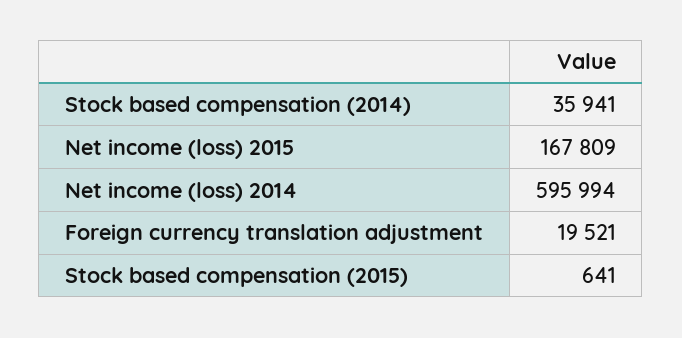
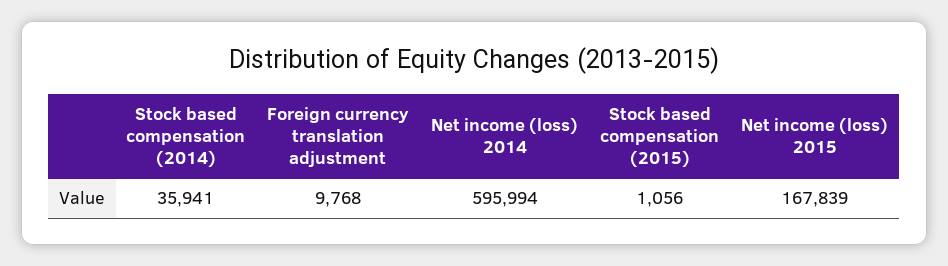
Net income (loss) 2015: 167809 -> 167839
Foreign currency translation adjustment: 19521 -> 9768
Stock based compensation (2015): 641 -> 1056

